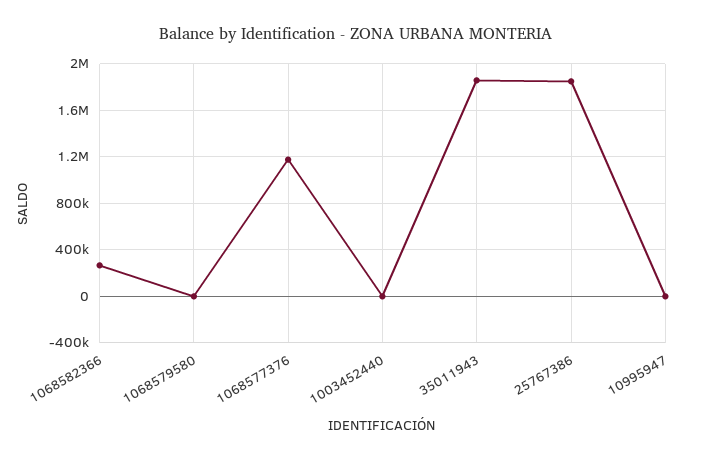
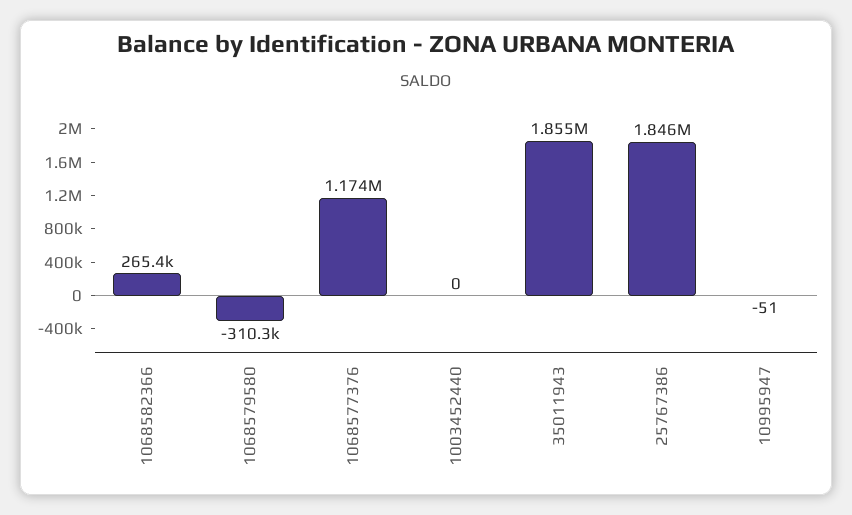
1068579580: 0 -> -310300

